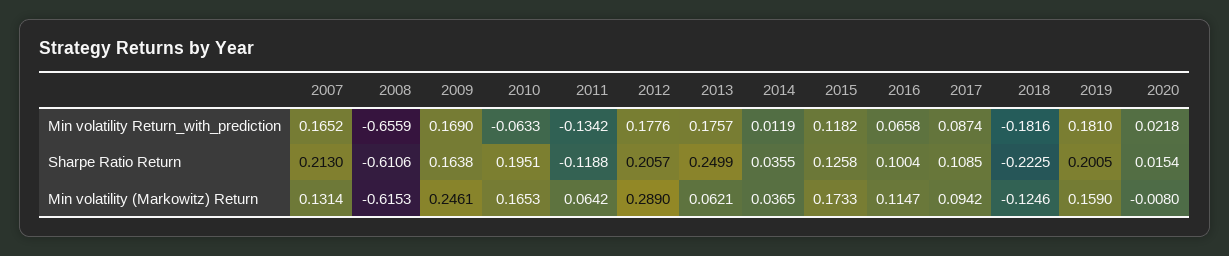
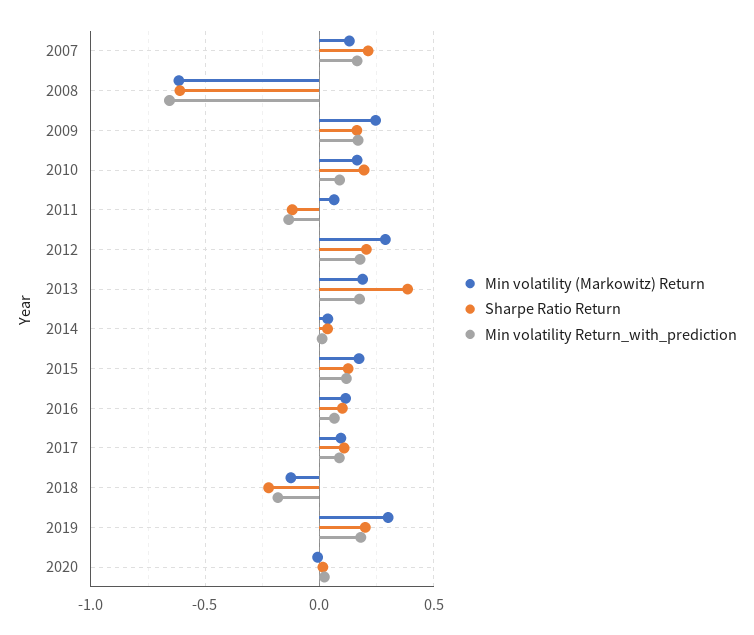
Min volatility Return_with_prediction, 2010: -0.0633 -> 0.1
Sharpe Ratio Return, 2013: 0.2499 -> 0.4
Min volatility (Markowitz) Return, 2013: 0.0621 -> 0.2
Min volatility (Markowitz) Return, 2019: 0.159 -> 0.3

